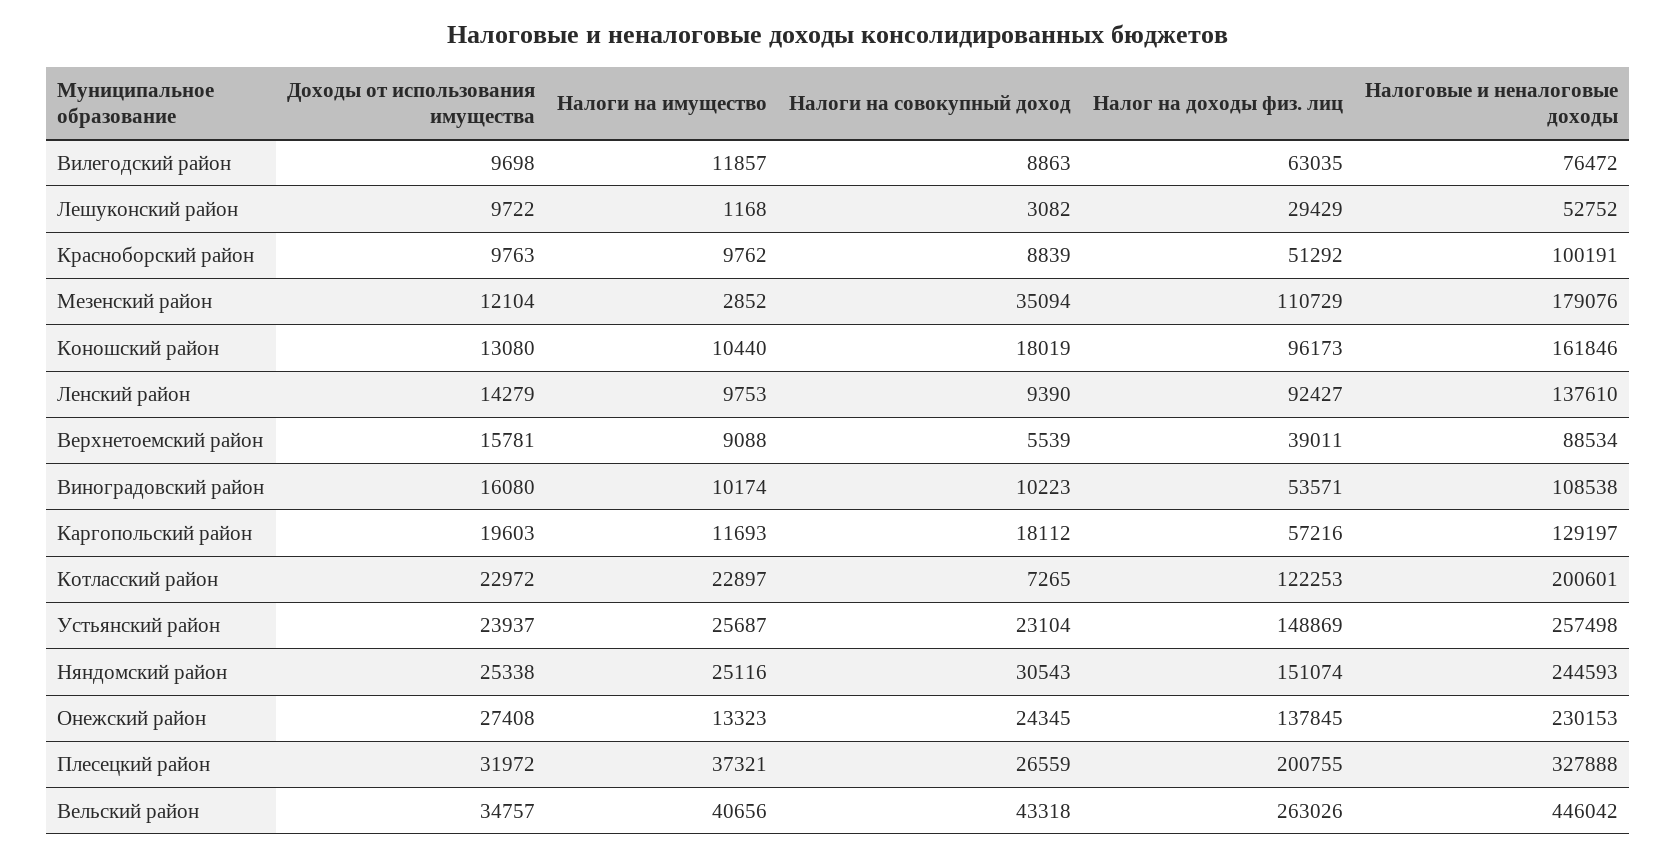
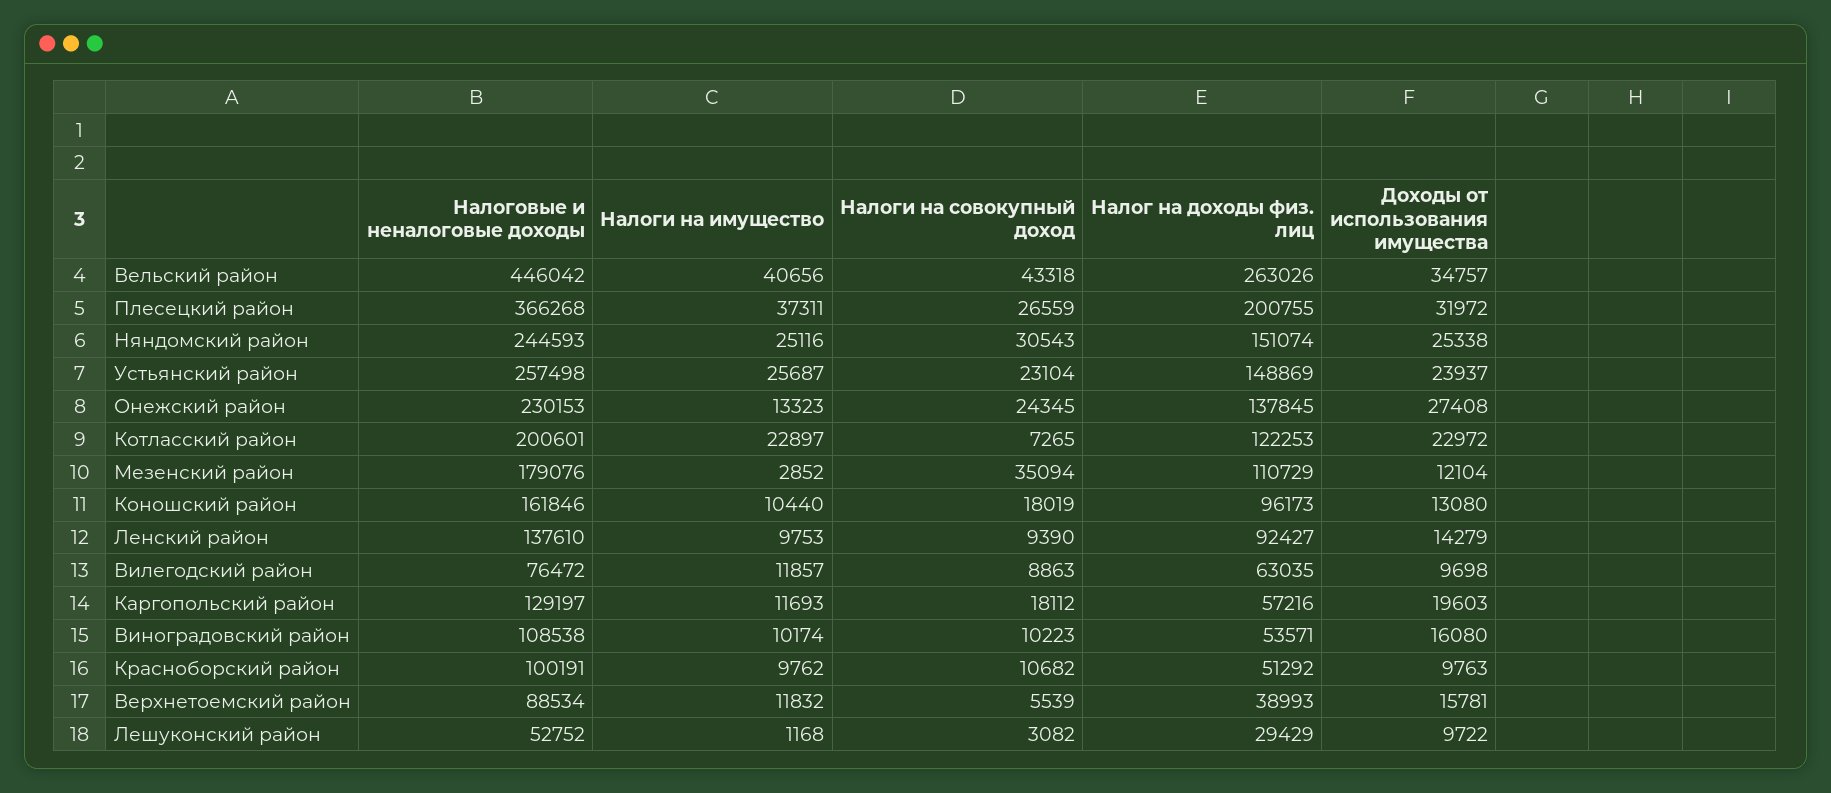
Налоги на совокупный доход, Красноборский район: 8839 -> 10682
Налоги на имущество, Верхнетоемский район: 9088 -> 11832
Налог на доходы физ. лиц, Верхнетоемский район: 39011 -> 38993
Налоги на имущество, Плесецкий район: 37321 -> 37311
Налоговые и неналоговые доходы, Плесецкий район: 327888 -> 366268

